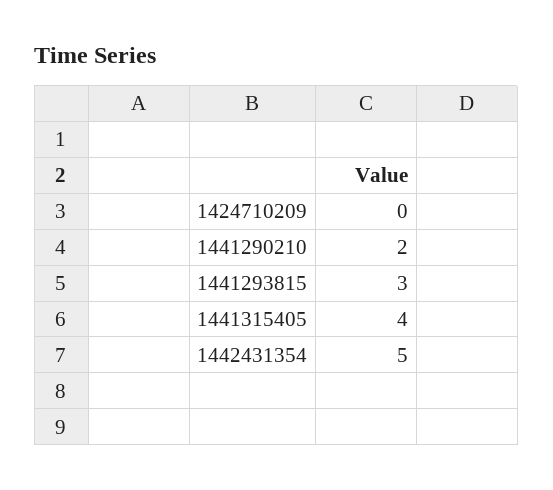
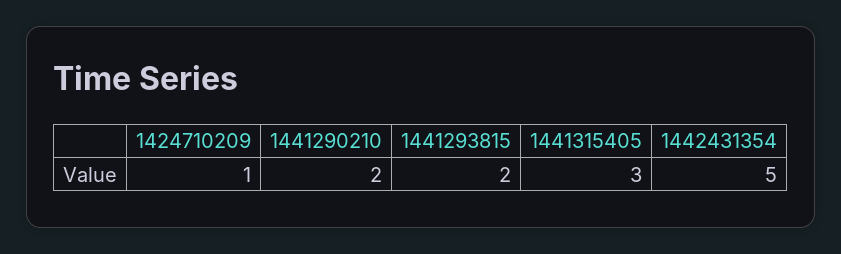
1424710209: 0 -> 1
1441293815: 3 -> 2
1441315405: 4 -> 3

